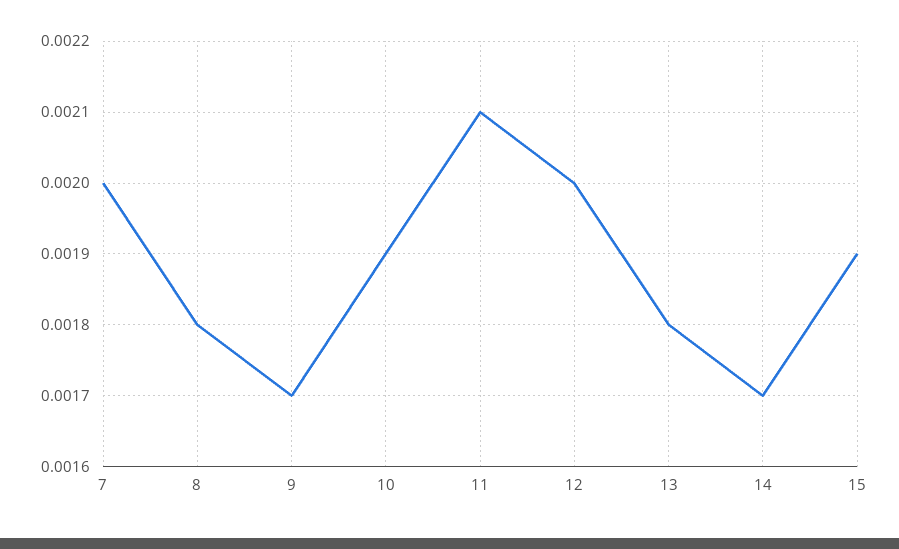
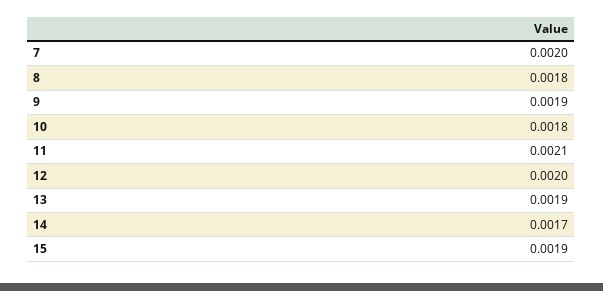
9: 0.0017 -> 0.0019
10: 0.0019 -> 0.0018
13: 0.0018 -> 0.0019

